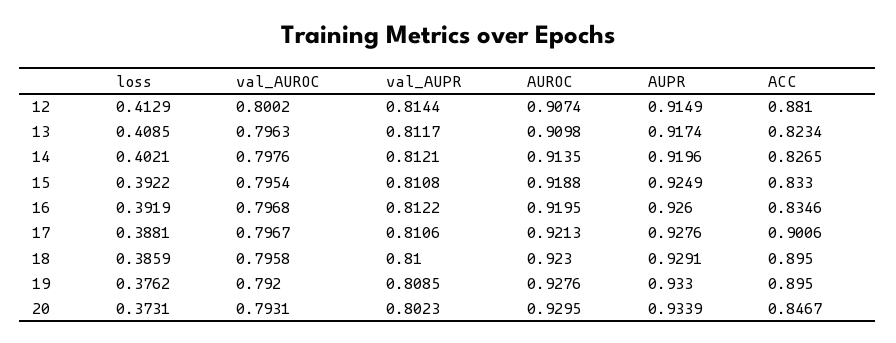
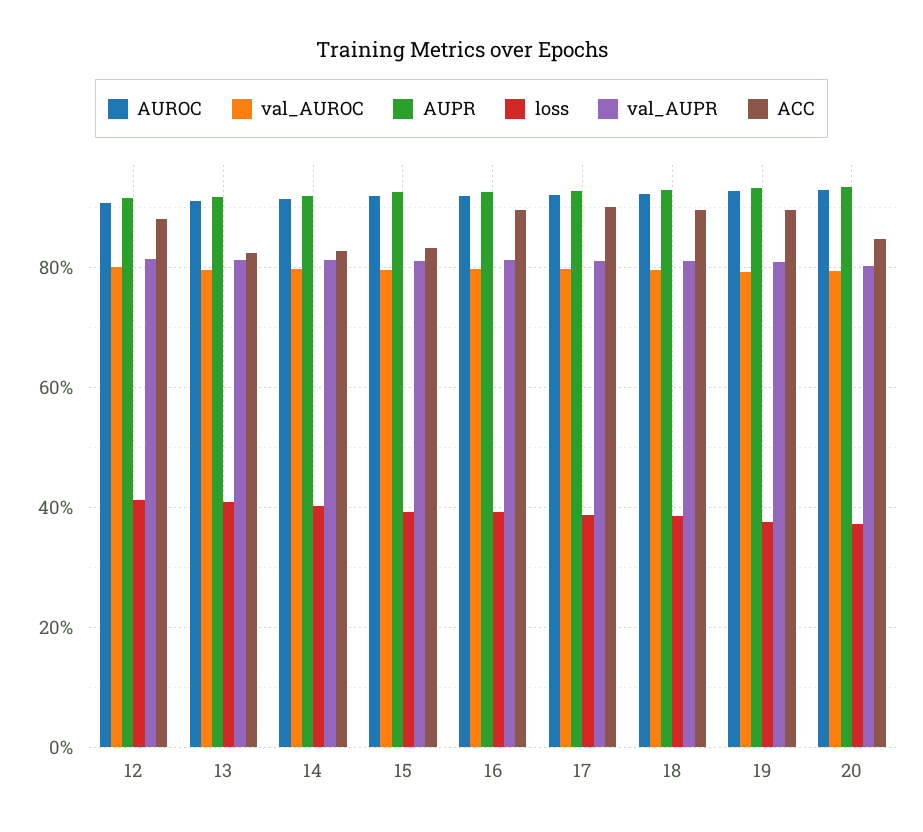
ACC, 16: 0.8346 -> 0.9

